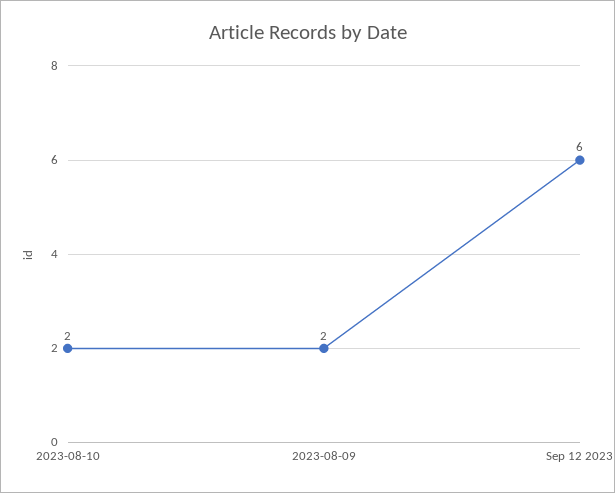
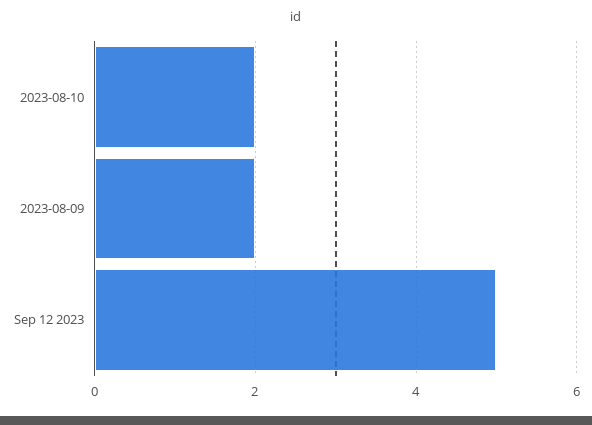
Sep 12 2023: 6 -> 5

